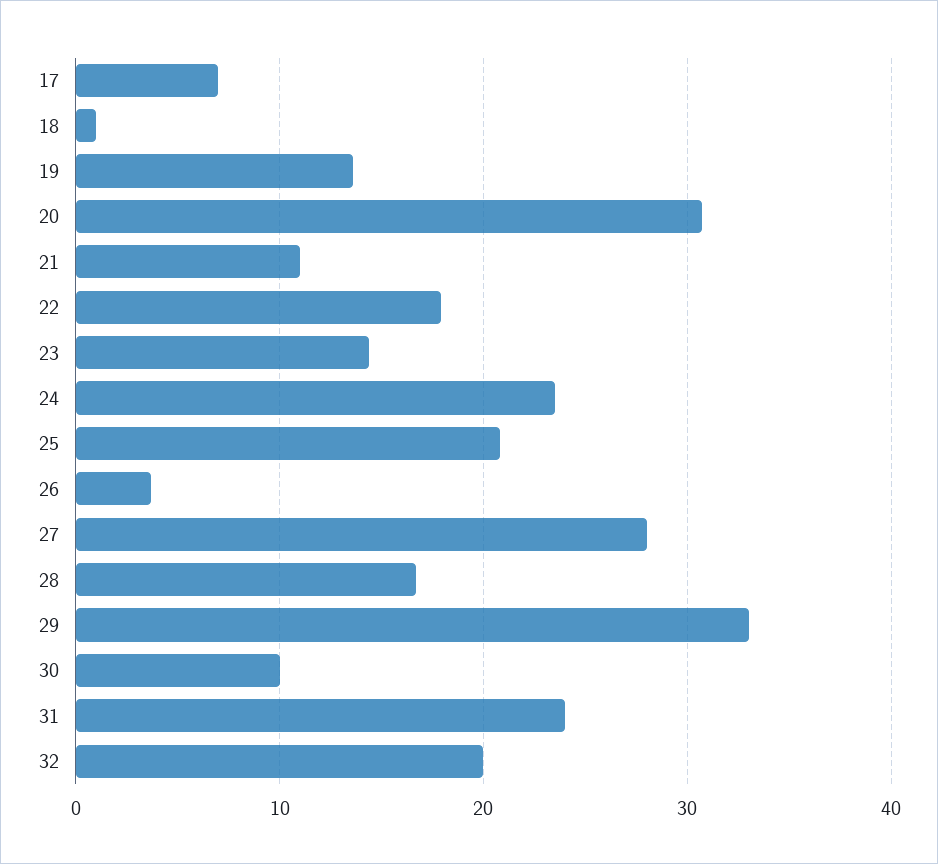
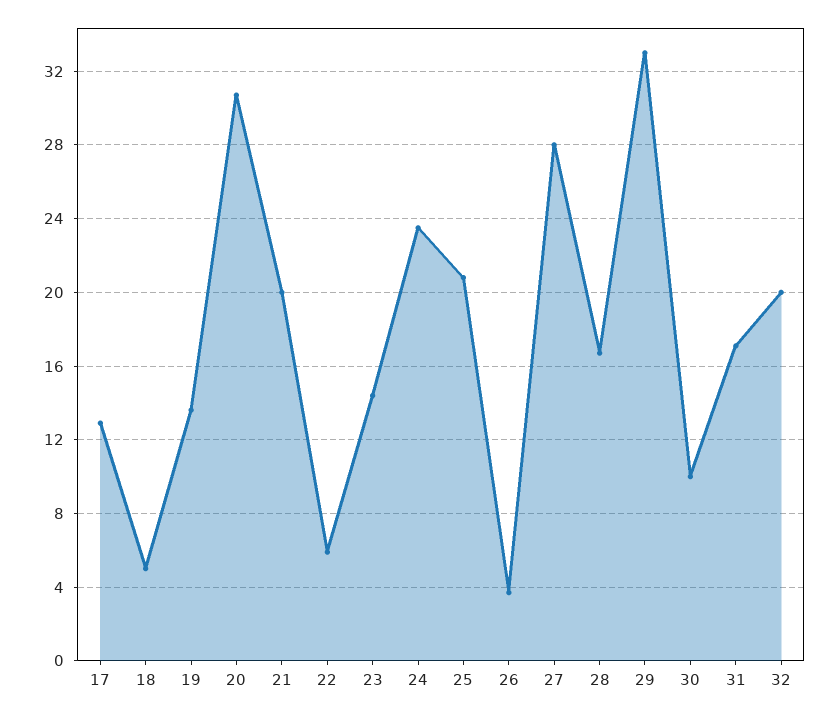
17: 7 -> 13
18: 1 -> 5
21: 11 -> 20
22: 18 -> 6
31: 24 -> 17

